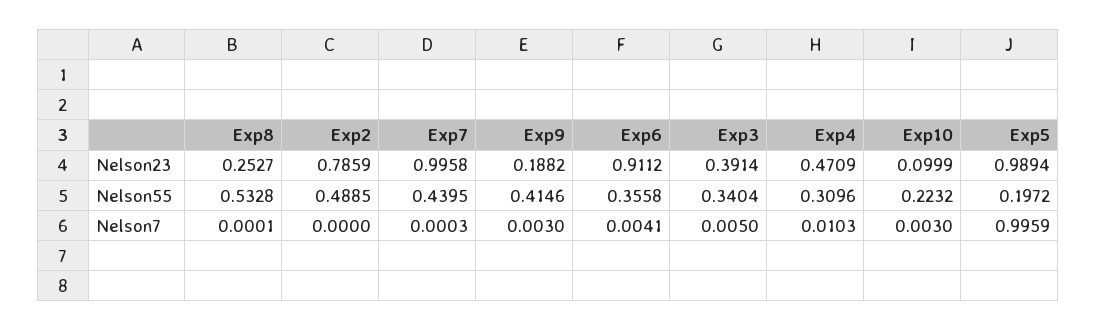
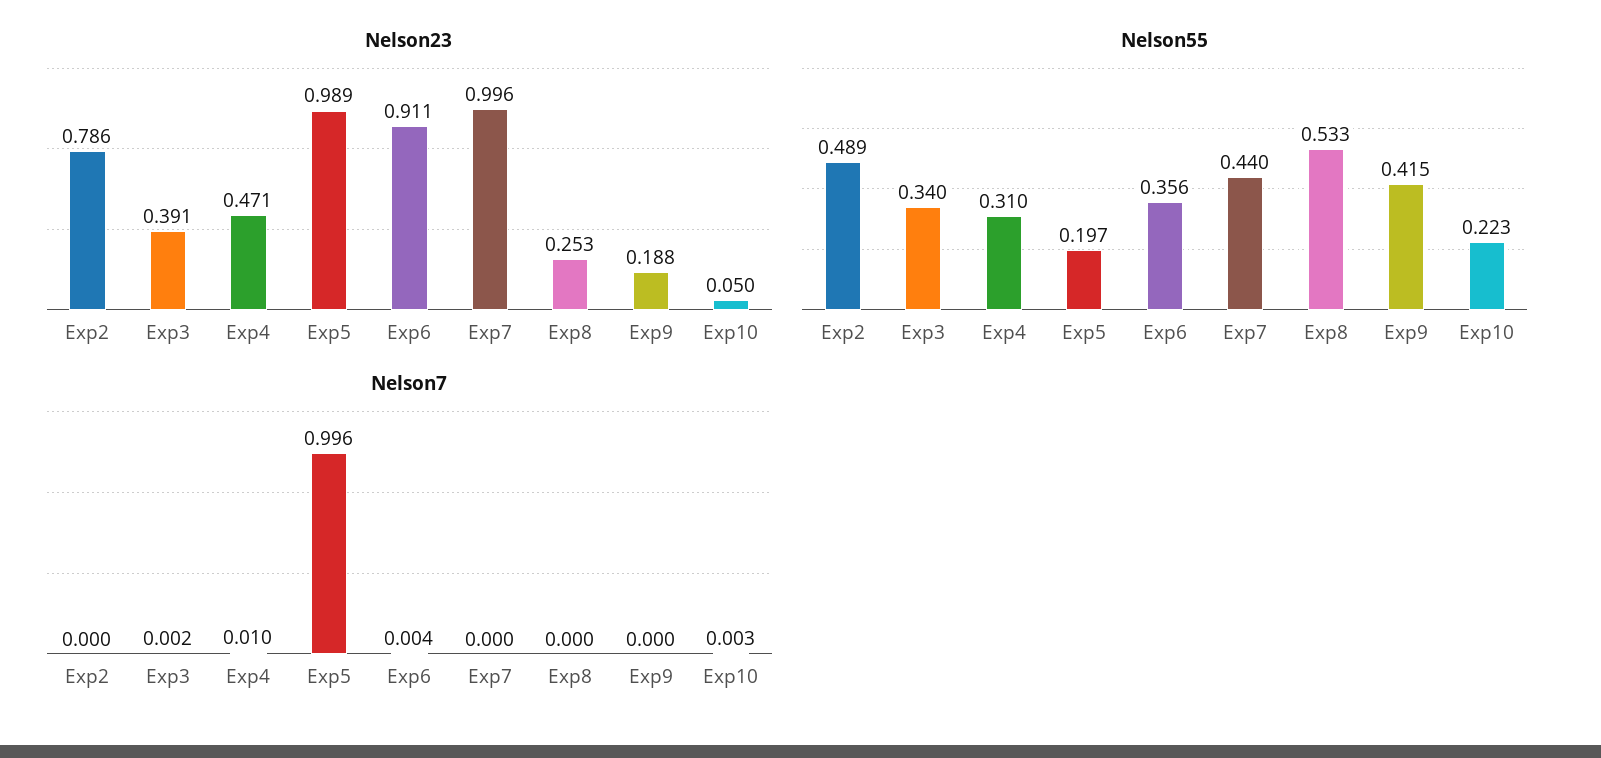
Nelson23, Exp10: 0.0999 -> 0.05
Nelson7, Exp9: 0.003 -> 0
Nelson7, Exp3: 0.005 -> 0.002

